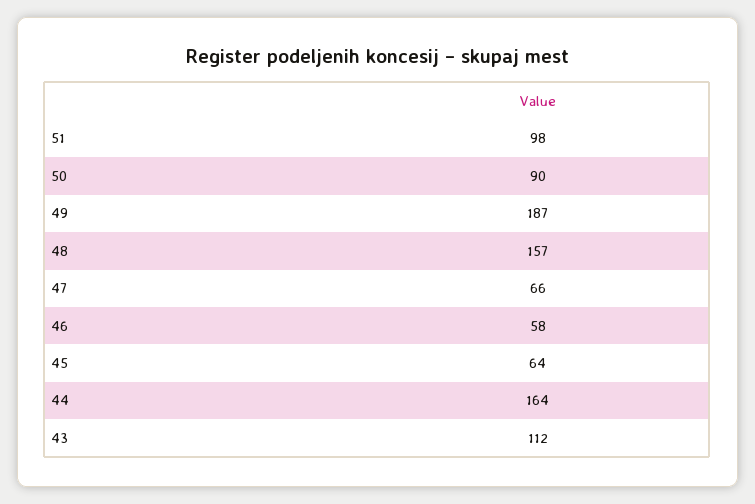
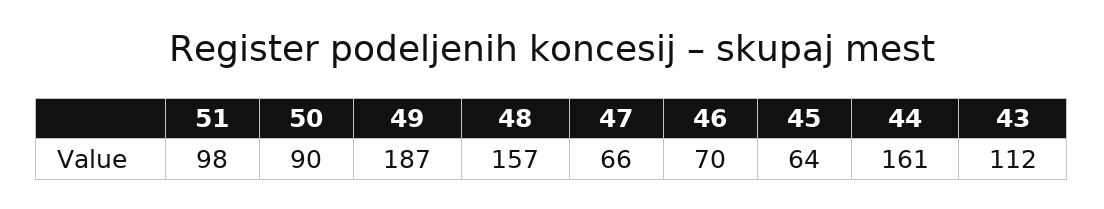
46: 58 -> 70
44: 164 -> 161

